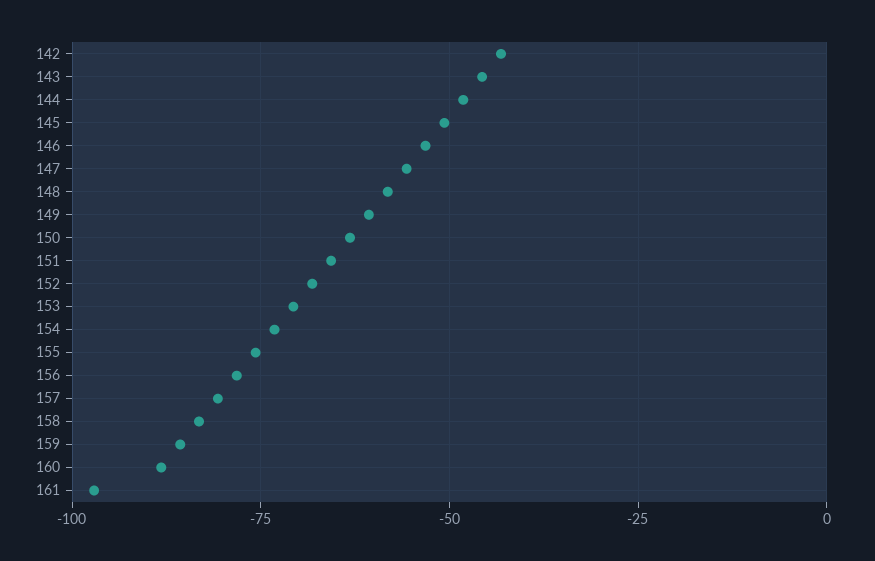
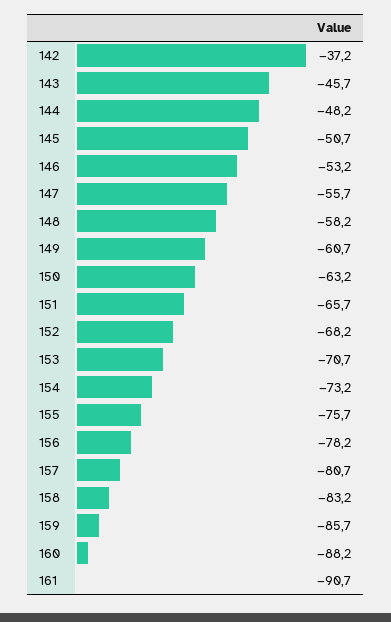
142: -42.5 -> -37.2
161: -97.5 -> -90.7

